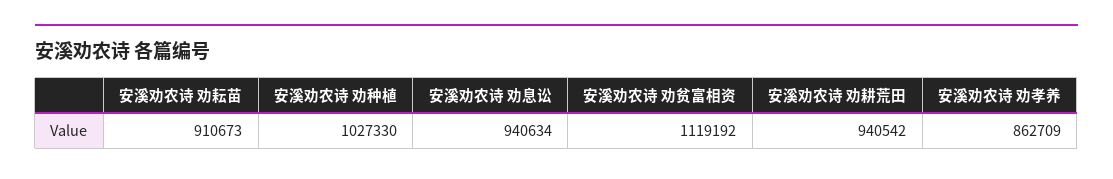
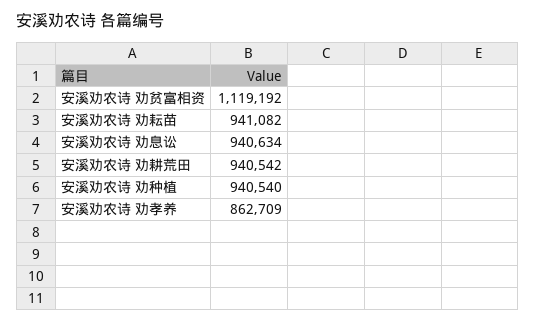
安溪劝农诗 劝耘苗: 910673 -> 941082
安溪劝农诗 劝种植: 1027330 -> 940540

